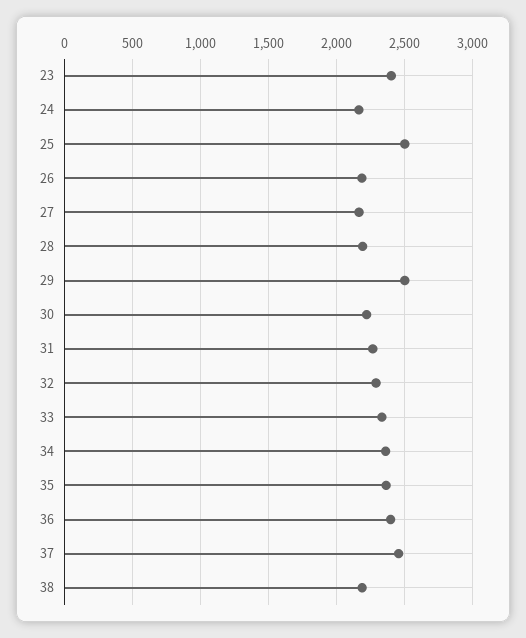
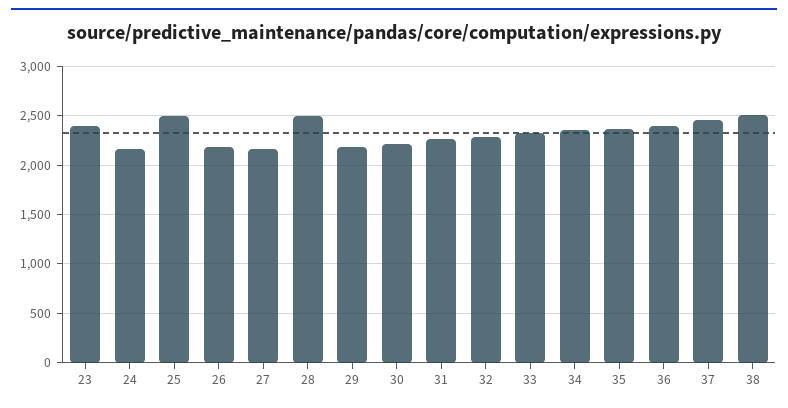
28: 2200 -> 2500
29: 2500 -> 2200
38: 2200 -> 2500

